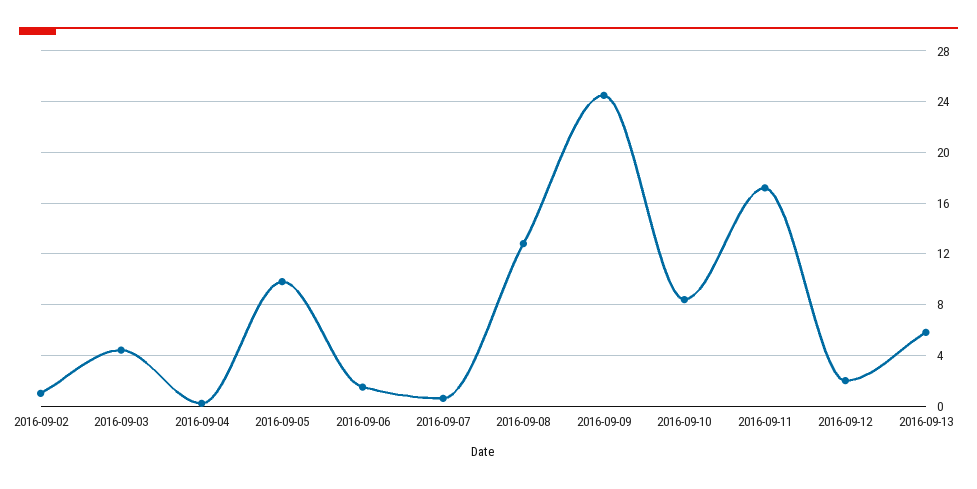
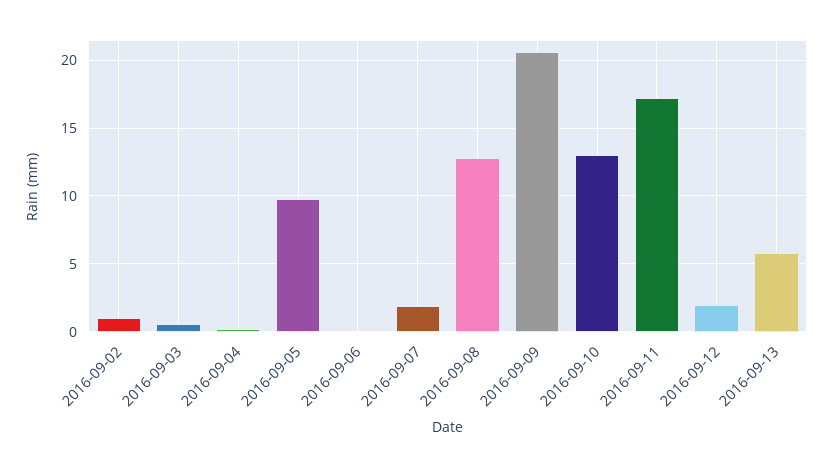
2016-09-03: 4.5 -> 0.5
2016-09-06: 1.5 -> 0
2016-09-07: 0.5 -> 2
2016-09-09: 24.5 -> 20.5
2016-09-10: 8.5 -> 13

